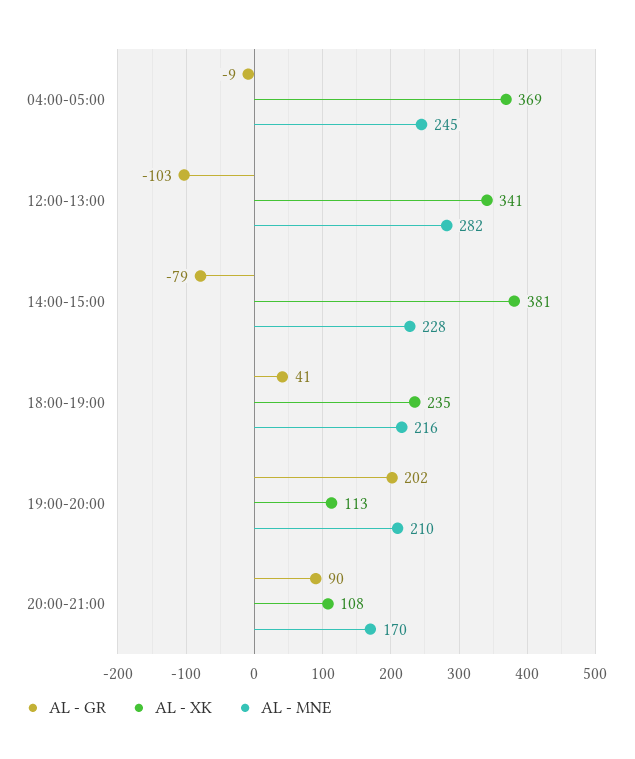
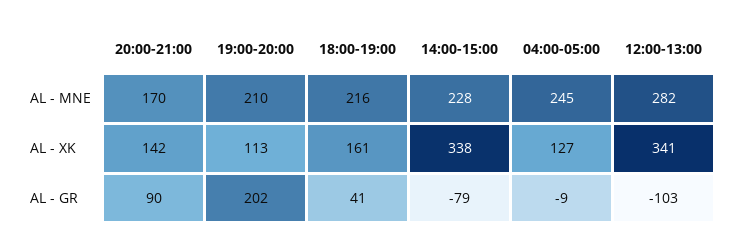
AL - XK, 04:00-05:00: 369 -> 127
AL - XK, 14:00-15:00: 381 -> 338
AL - XK, 18:00-19:00: 235 -> 161
AL - XK, 20:00-21:00: 108 -> 142

